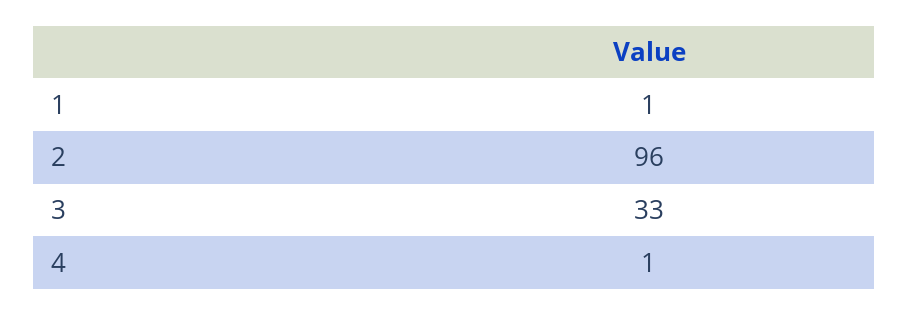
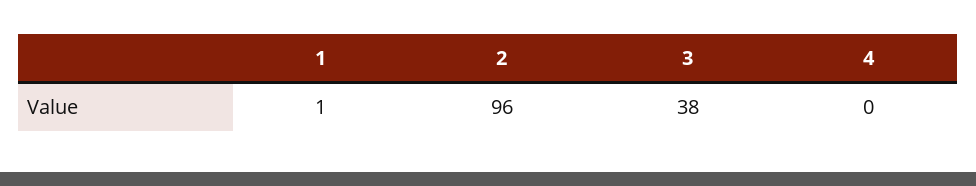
3: 33 -> 38
4: 1 -> 0

